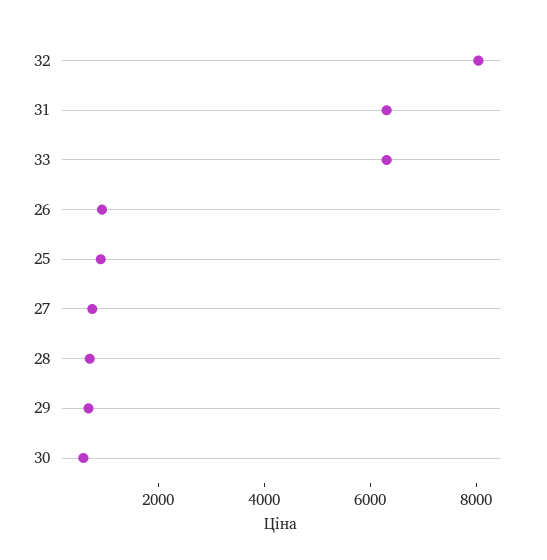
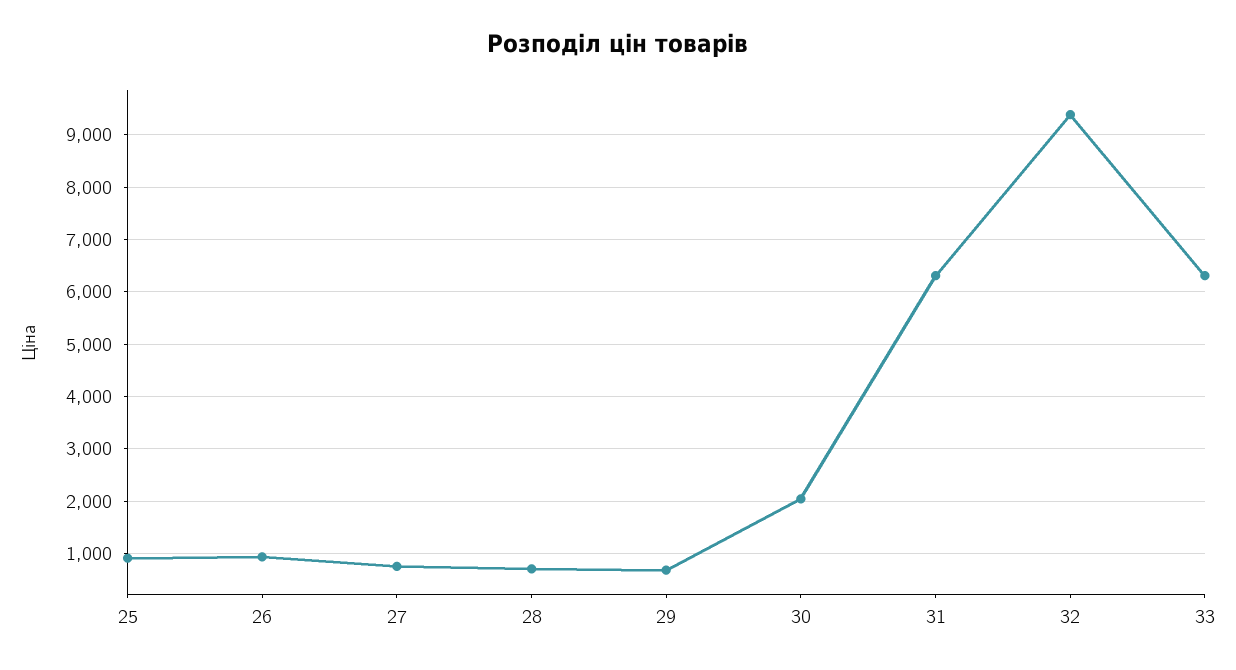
32: 8000 -> 9400
30: 500 -> 2000

